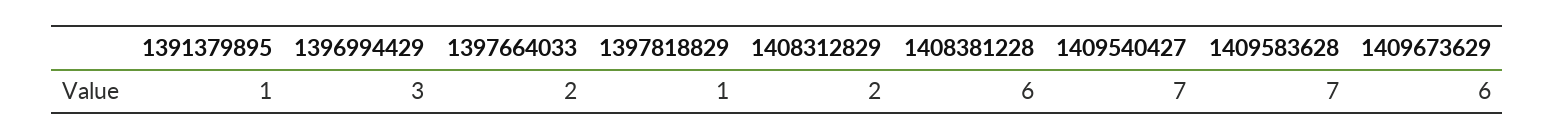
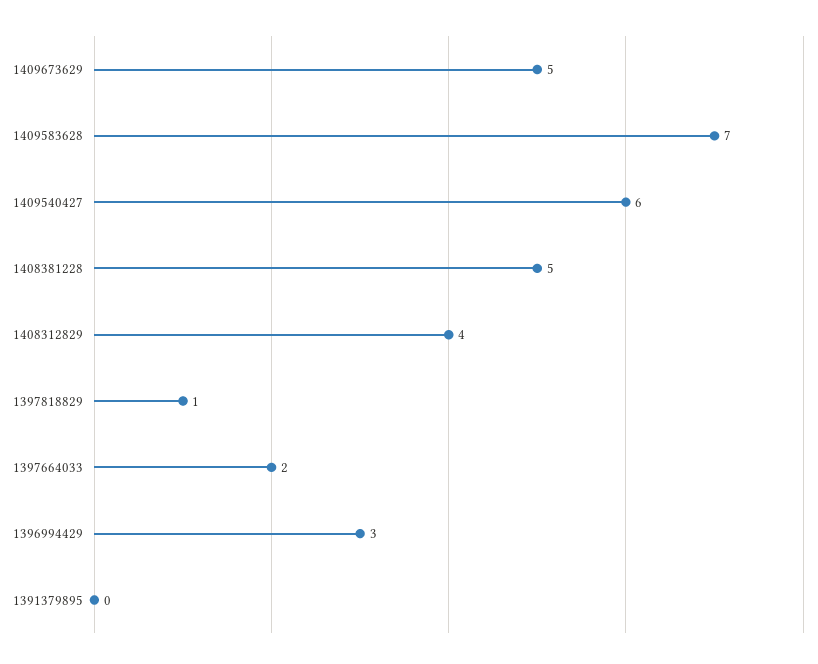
1391379895: 1 -> 0
1408312829: 2 -> 4
1408381228: 6 -> 5
1409540427: 7 -> 6
1409673629: 6 -> 5

